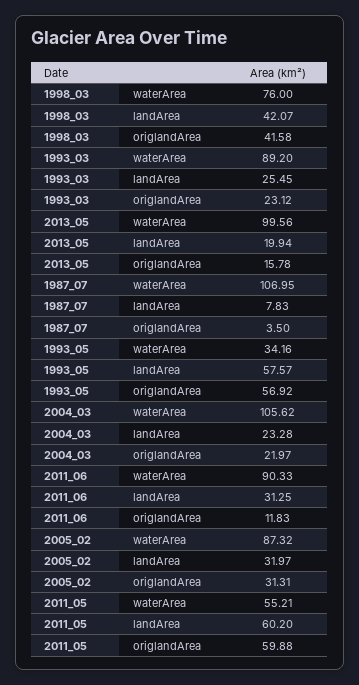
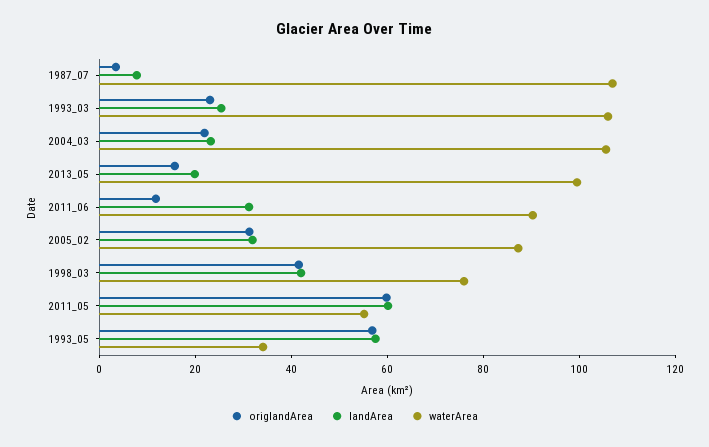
waterArea, 1993_03: 89.2 -> 105

